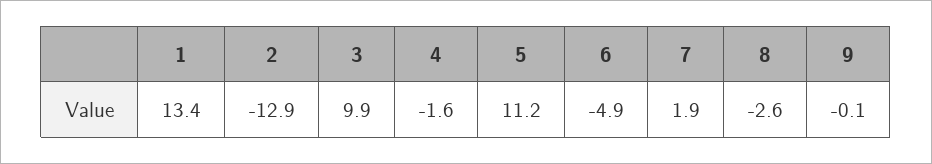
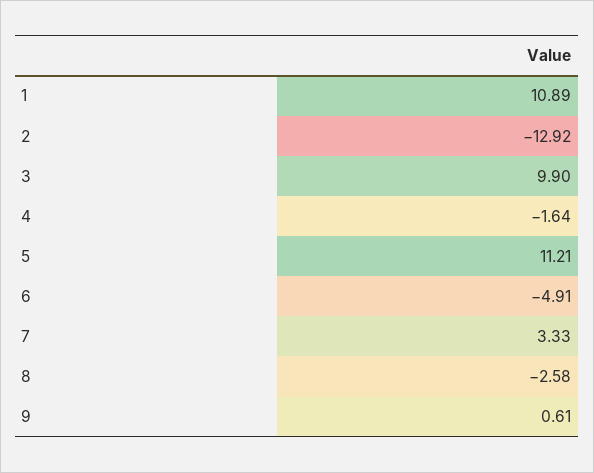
1: 13.4 -> 10.89
7: 1.9 -> 3.33
9: -0.1 -> 0.61

